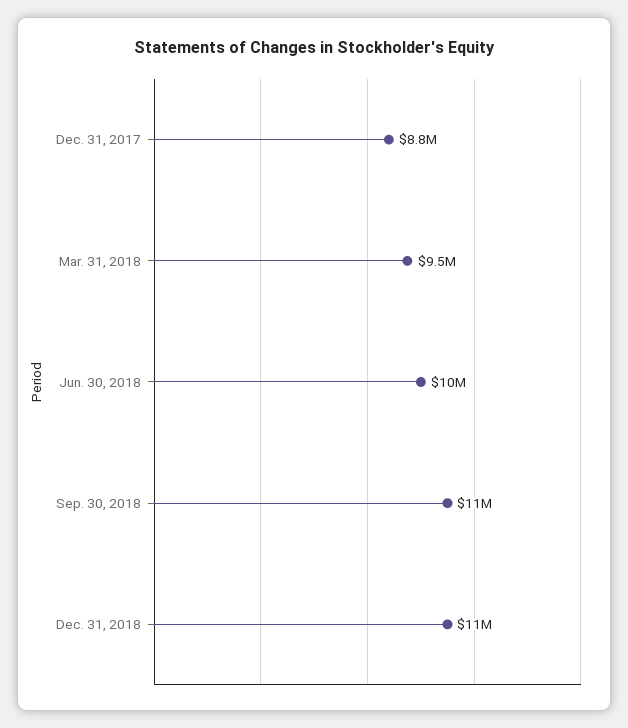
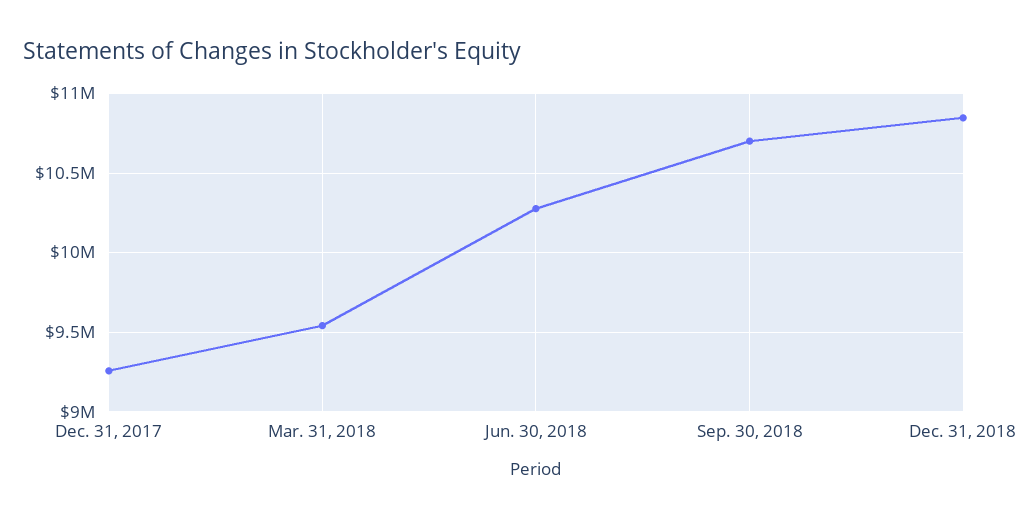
Dec. 31, 2017: 8800000 -> 9250000

